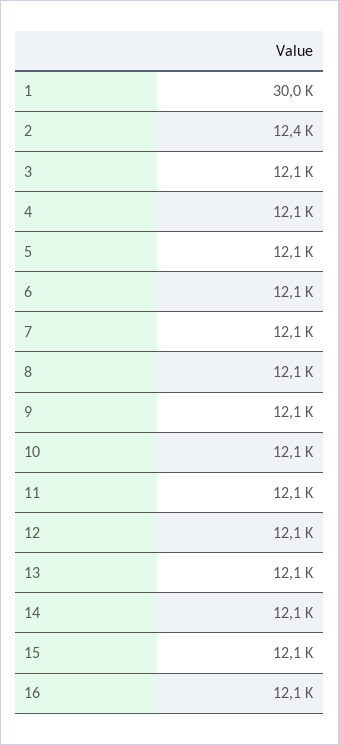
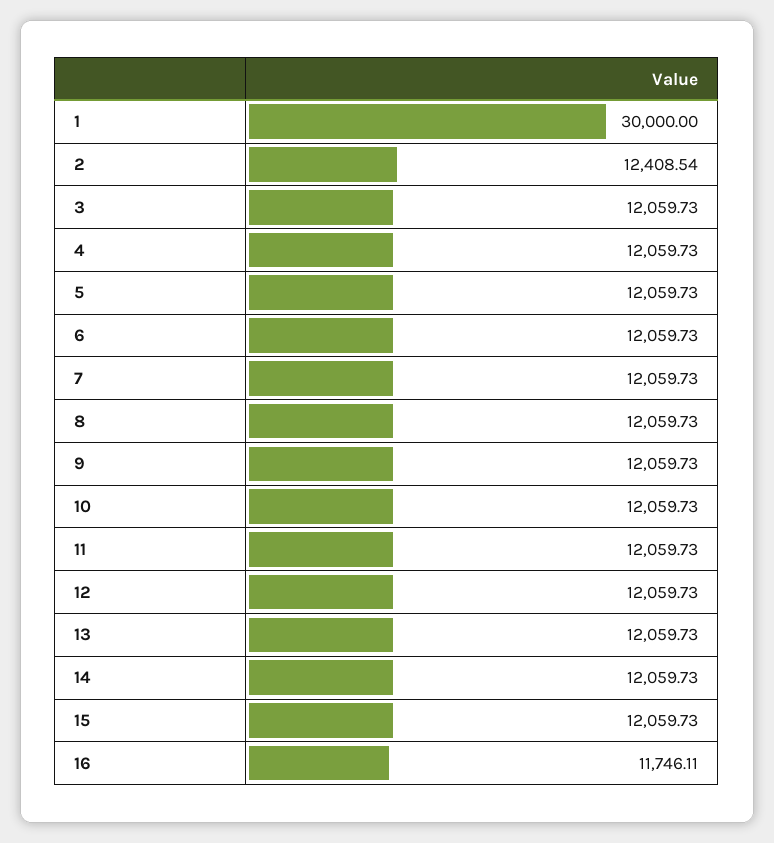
16: 12100 -> 11746.11

